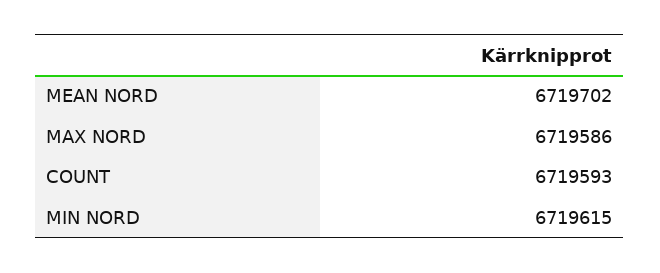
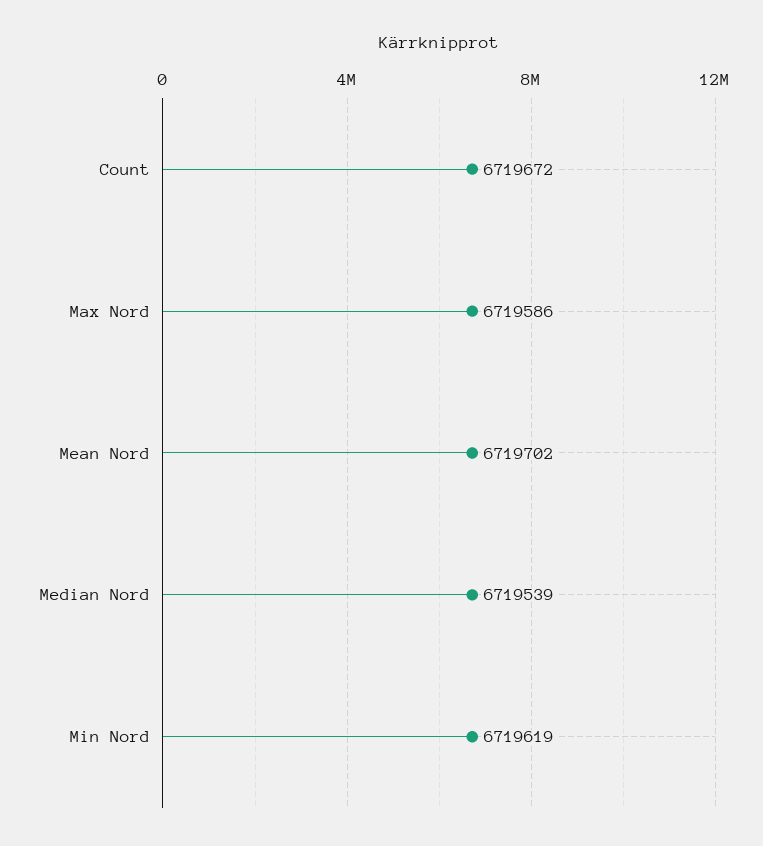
COUNT: 6719593 -> 6719672
MIN NORD: 6719615 -> 6719619
Median Nord: none -> 6719539

